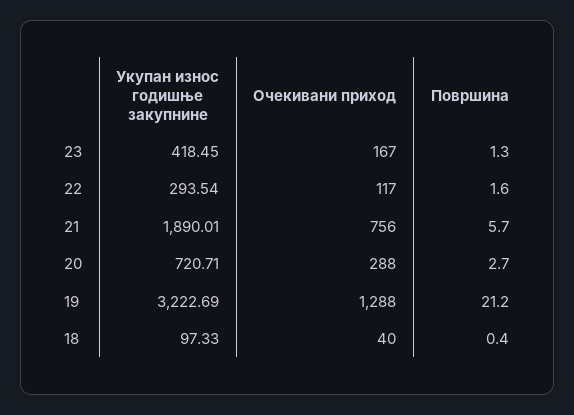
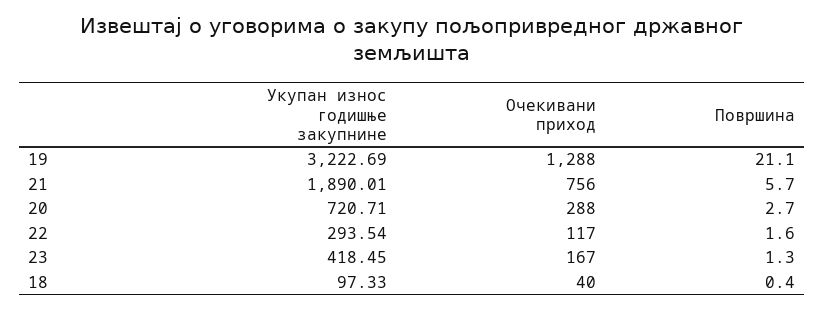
Површина, 19: 21.2 -> 21.1

